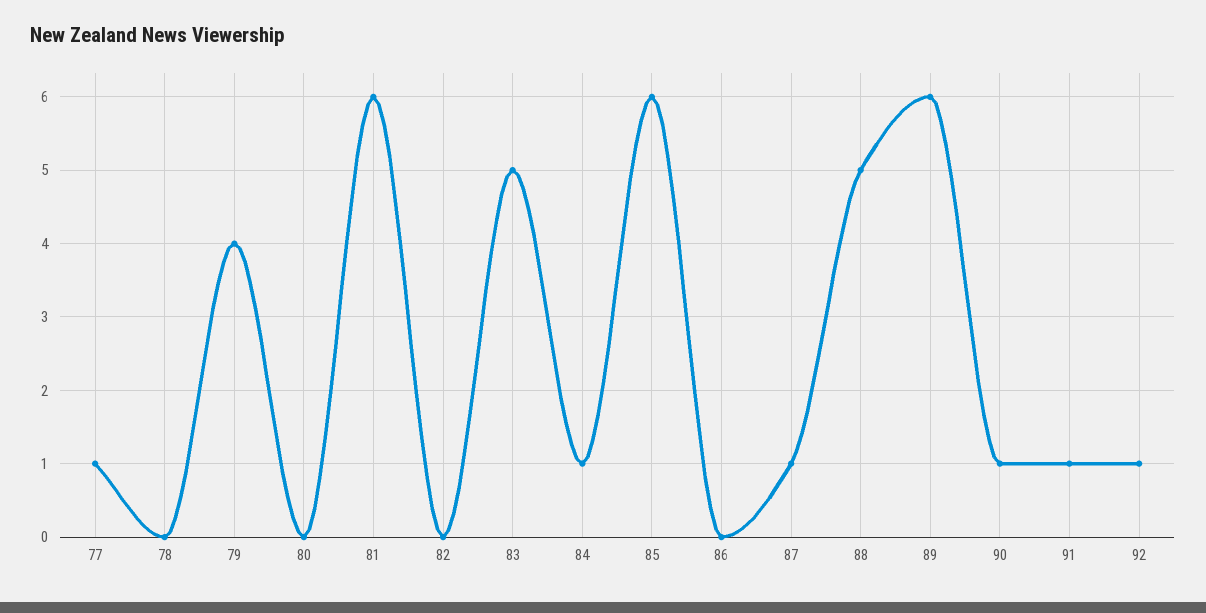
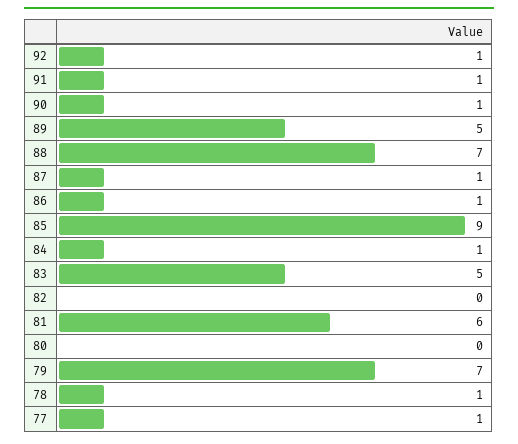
78: 0 -> 1
79: 4 -> 7
85: 6 -> 9
86: 0 -> 1
88: 5 -> 7
89: 6 -> 5

